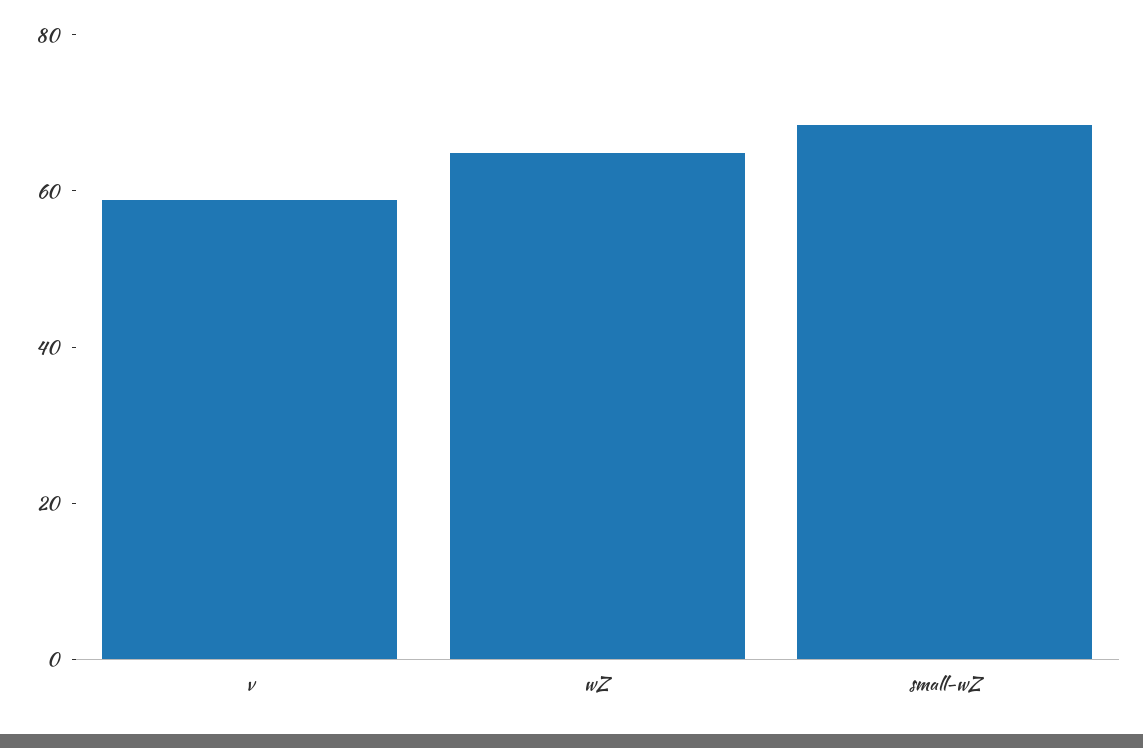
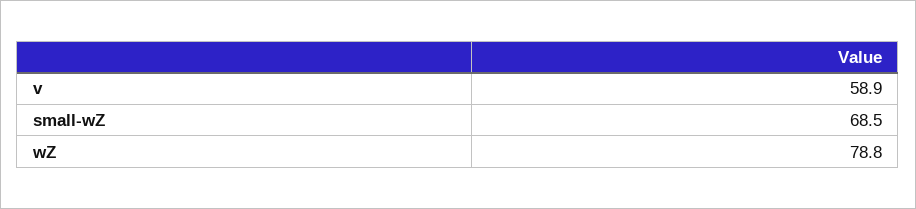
wZ: 65 -> 78.8

